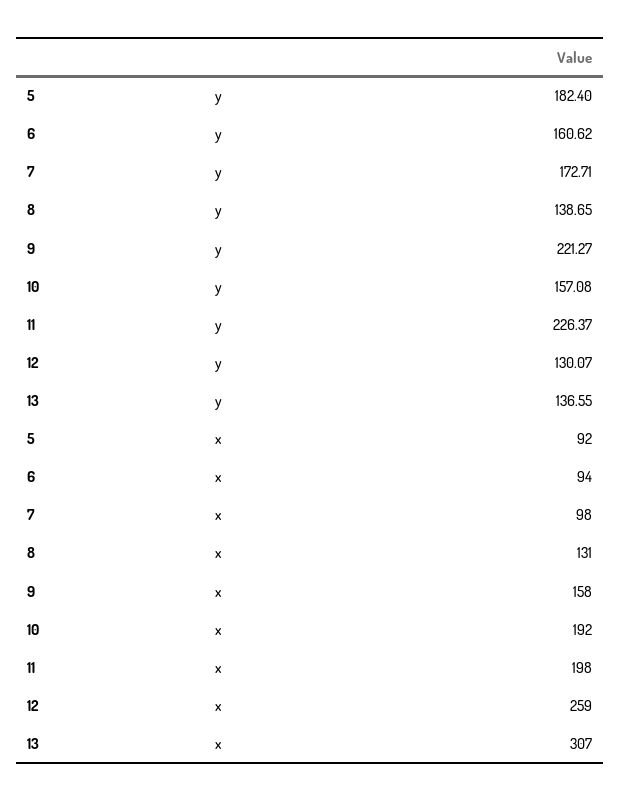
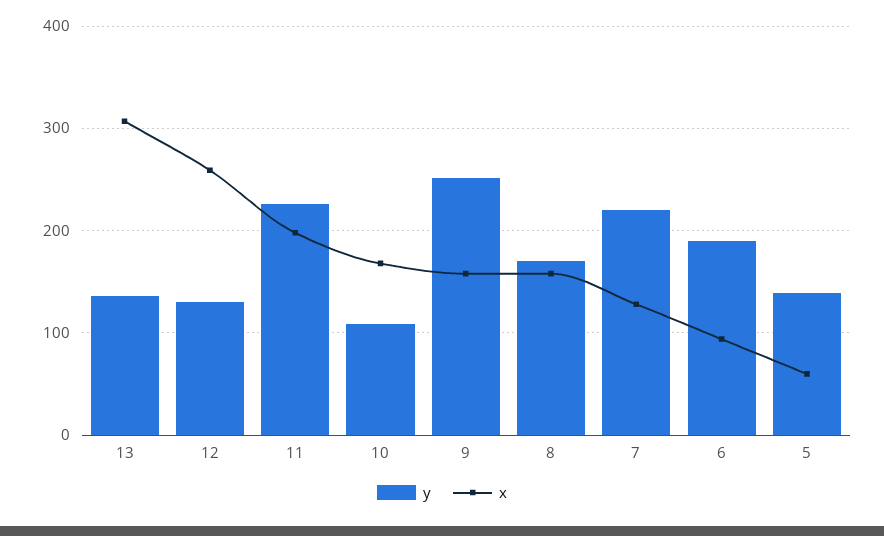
y, 5: 182.4 -> 140
y, 6: 160.62 -> 190
y, 7: 172.71 -> 220
y, 8: 138.65 -> 170
y, 9: 221.27 -> 250
y, 10: 157.08 -> 110
x, 5: 92 -> 60
x, 7: 98 -> 130
x, 8: 131 -> 160
x, 10: 192 -> 170

